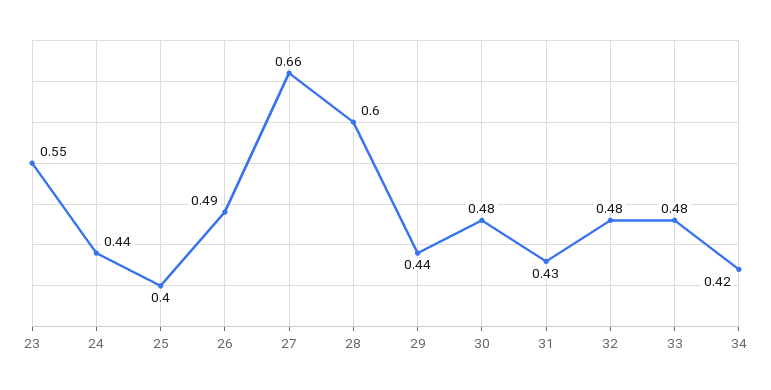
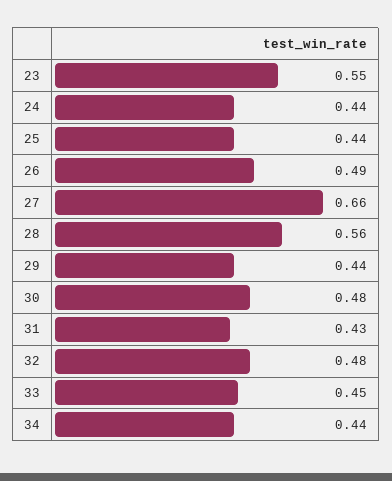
25: 0.4 -> 0.44
28: 0.6 -> 0.56
33: 0.48 -> 0.45
34: 0.42 -> 0.44

